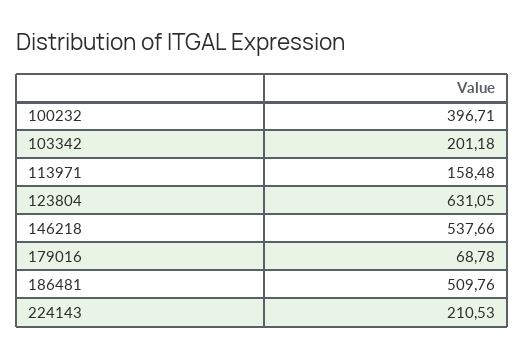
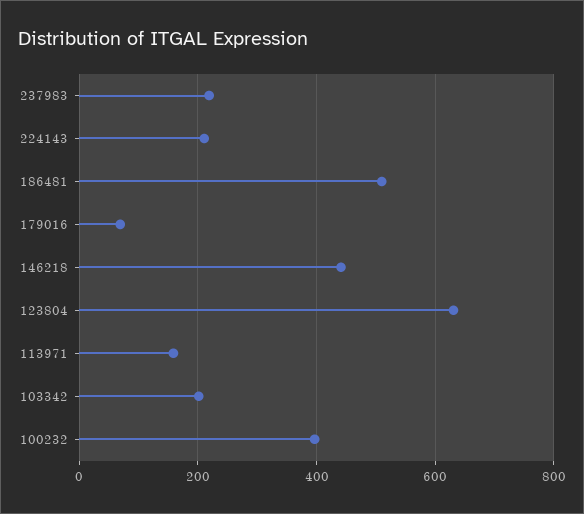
146218: 537.66 -> 440
237983: none -> 220

